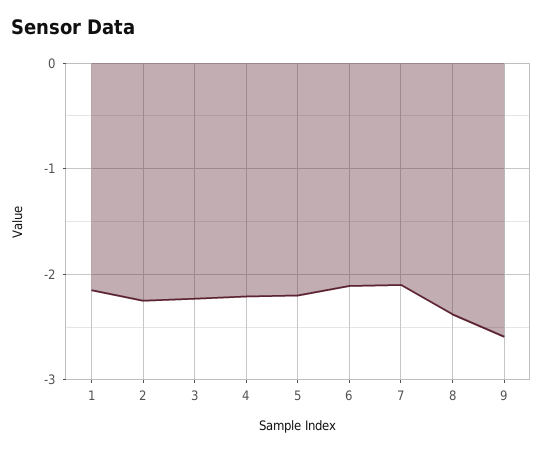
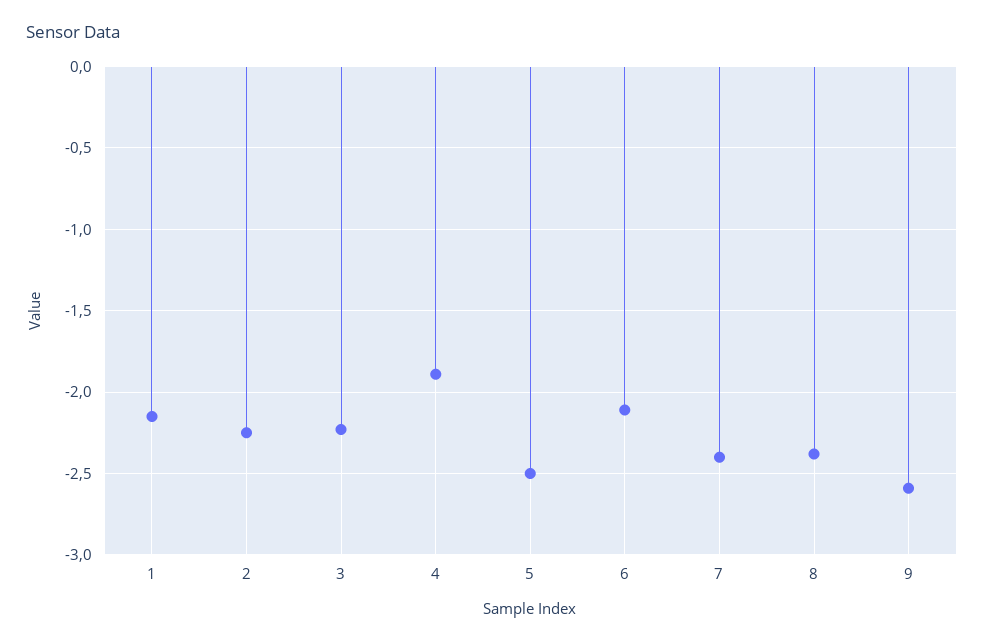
4: -2.2 -> -1.9
5: -2.2 -> -2.5
7: -2.1 -> -2.4

